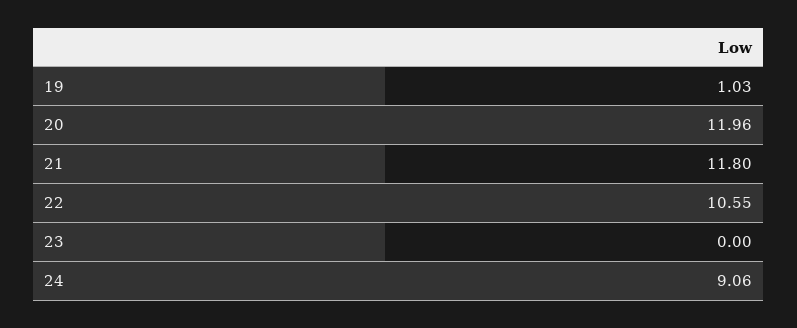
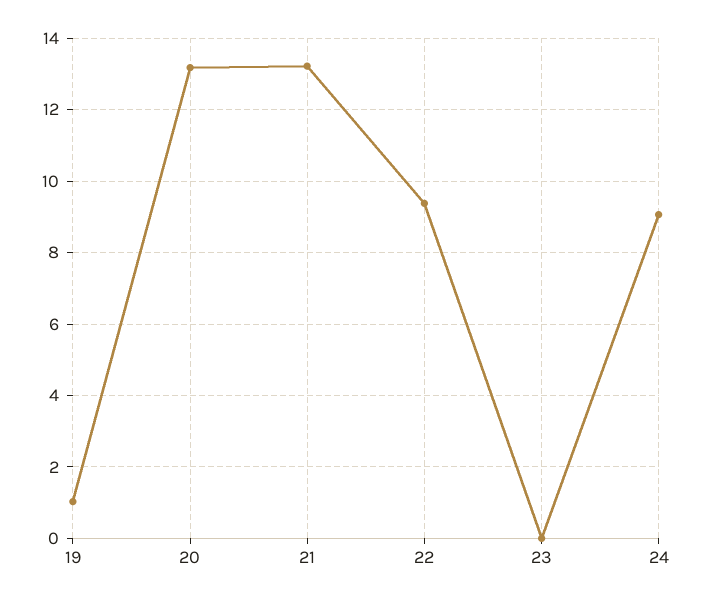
20: 11.96 -> 13.2
21: 11.8 -> 13.2
22: 10.55 -> 9.4

